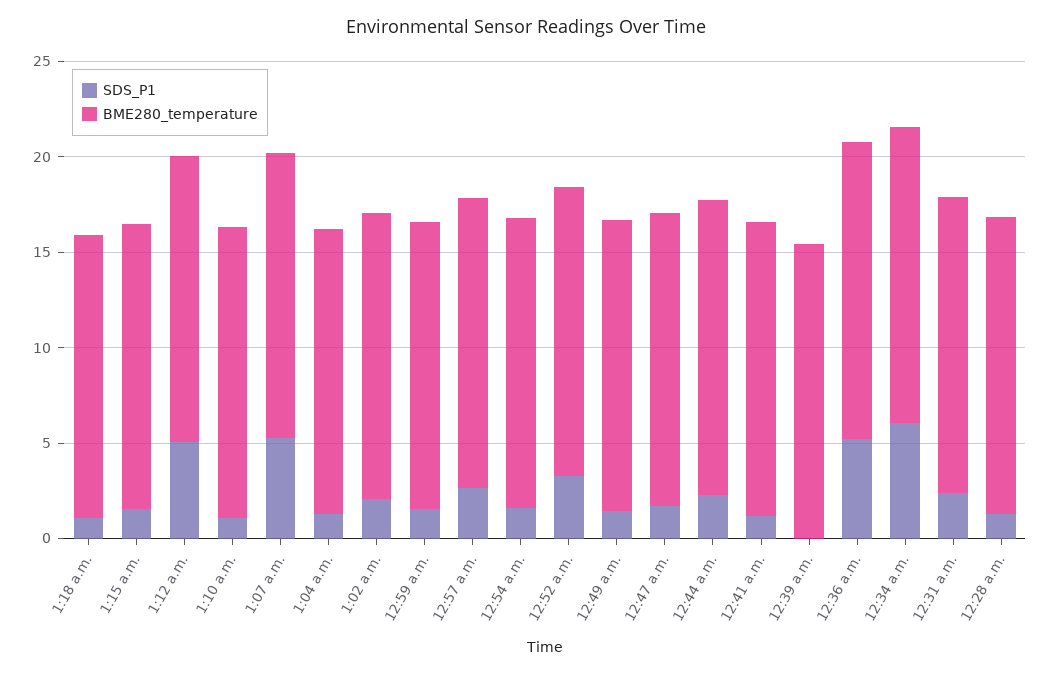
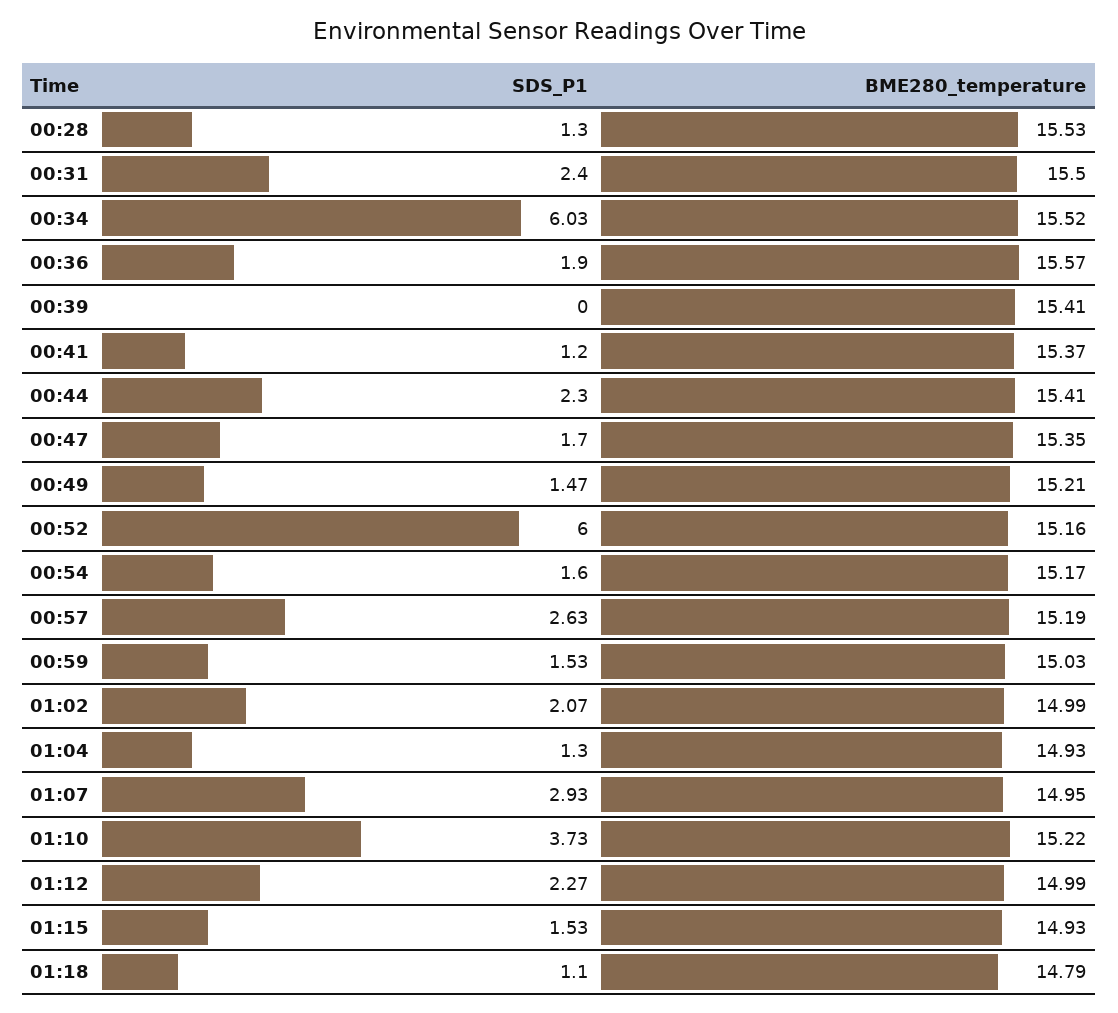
SDS_P1, 1:12 a.m.: 5 -> 2.27
SDS_P1, 1:10 a.m.: 1 -> 3.73
SDS_P1, 1:07 a.m.: 5 -> 2.93
SDS_P1, 12:52 a.m.: 3 -> 6
SDS_P1, 12:36 a.m.: 5 -> 1.9

